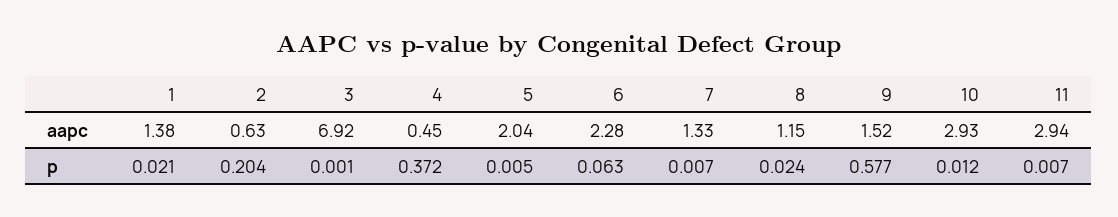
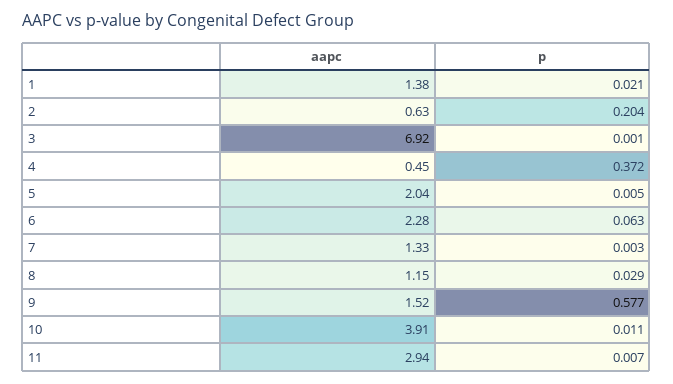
10, aapc: 2.93 -> 3.91
7, p: 0.007 -> 0.003
8, p: 0.024 -> 0.029
10, p: 0.012 -> 0.011

